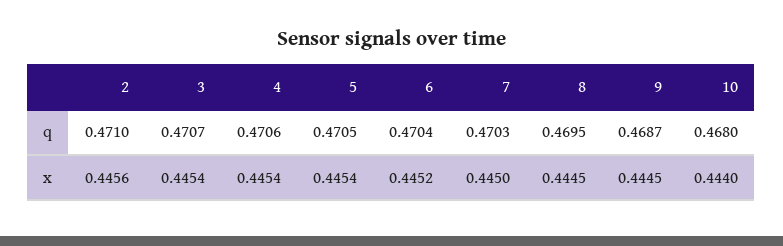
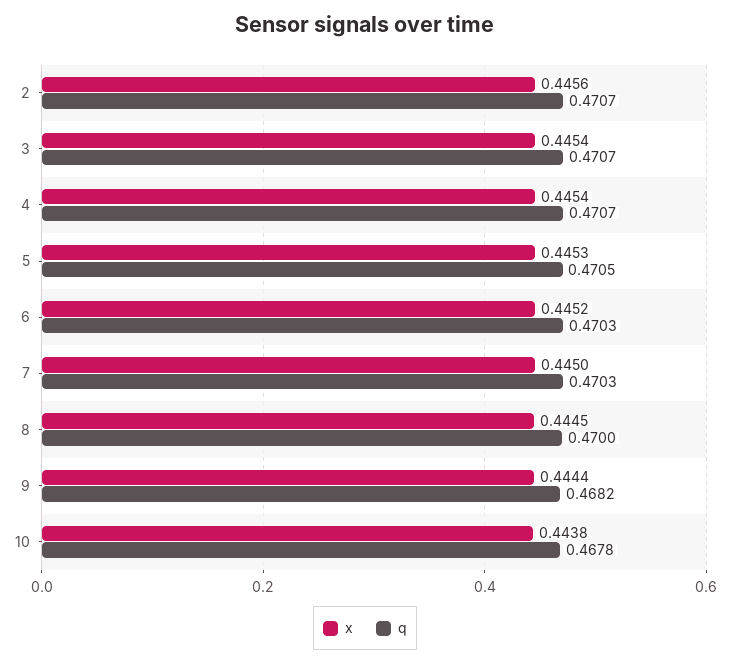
q, 2: 0.471 -> 0.4707
q, 4: 0.4706 -> 0.4707
q, 6: 0.4704 -> 0.4703
q, 8: 0.4695 -> 0.47
q, 9: 0.4687 -> 0.4682
q, 10: 0.468 -> 0.4678
x, 5: 0.4454 -> 0.4453
x, 9: 0.4445 -> 0.4444
x, 10: 0.444 -> 0.4438

